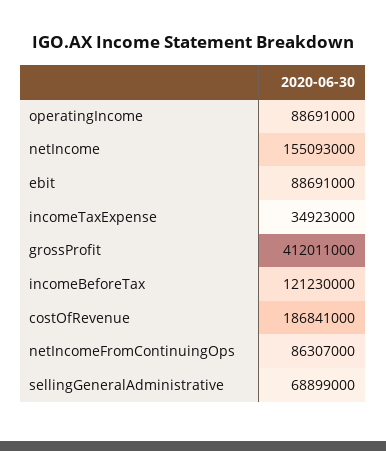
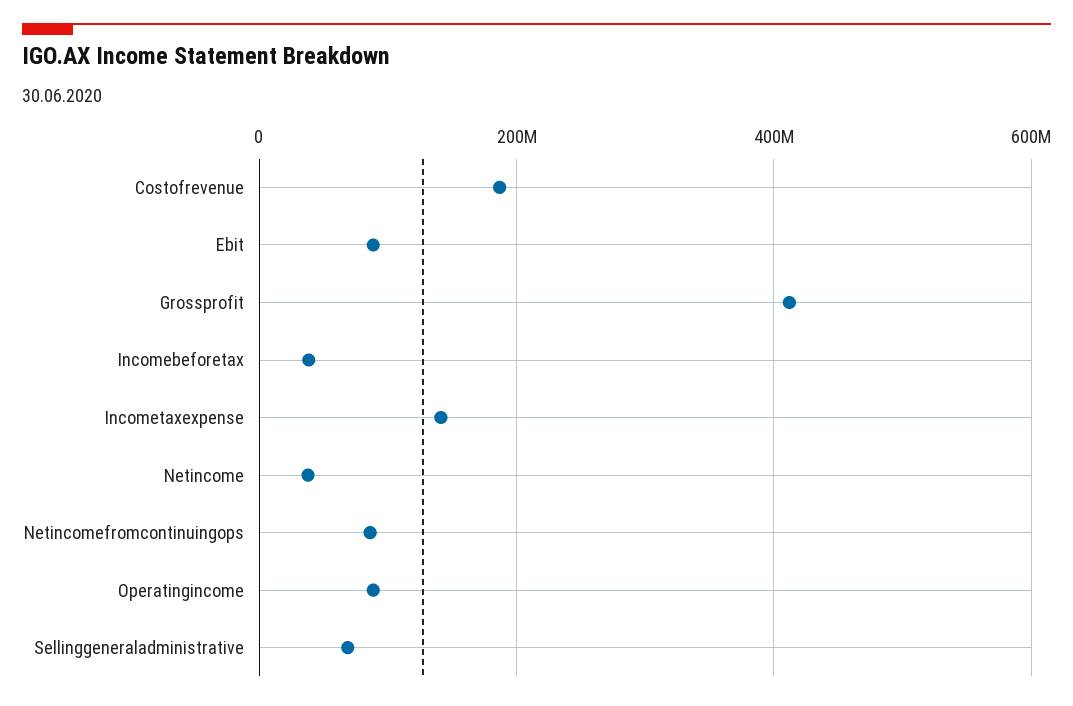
netIncome: 155093000 -> 40000000
incomeTaxExpense: 34923000 -> 140000000
incomeBeforeTax: 121230000 -> 40000000

